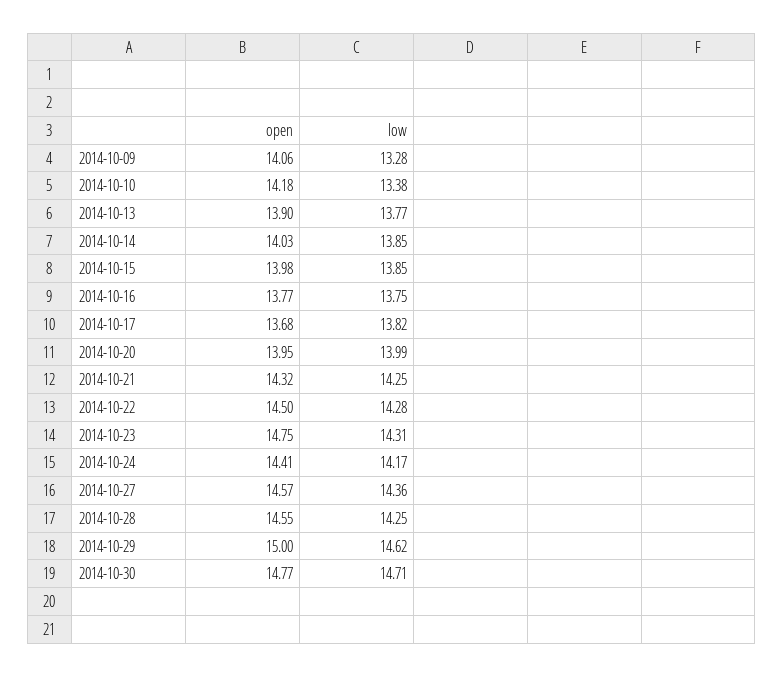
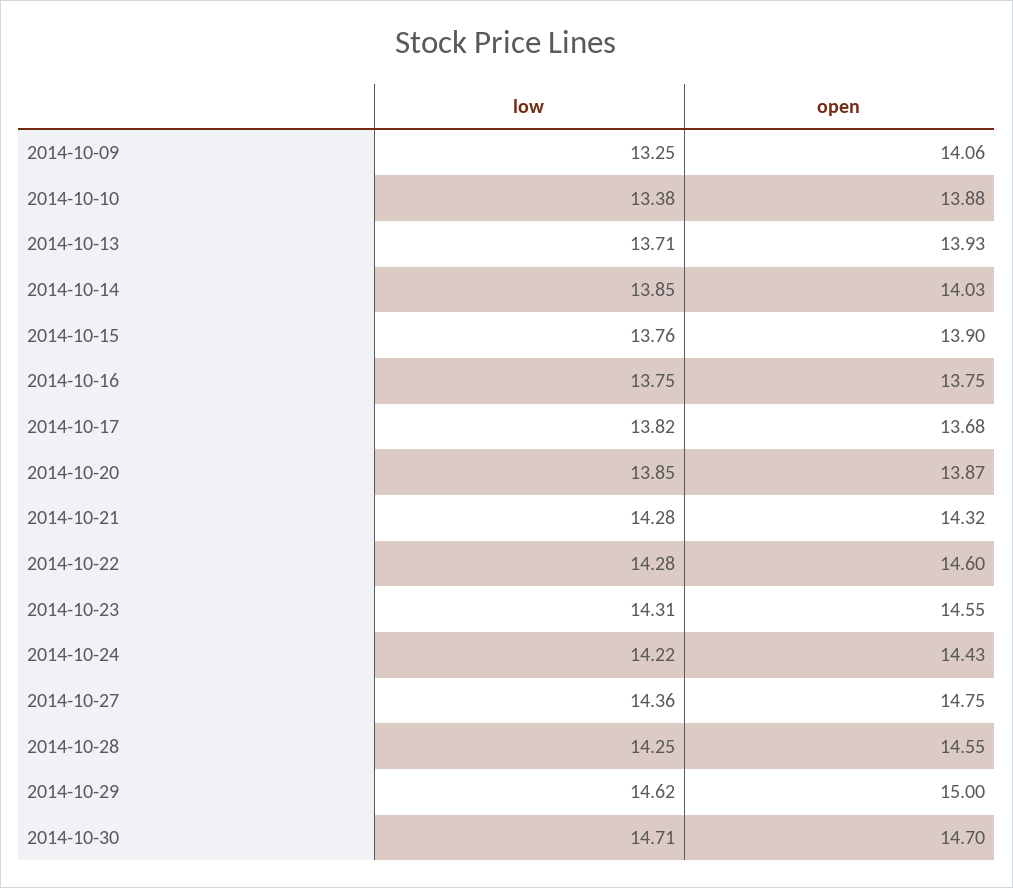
low, 2014-10-09: 13.28 -> 13.25
open, 2014-10-10: 14.18 -> 13.88
open, 2014-10-13: 13.9 -> 13.93
low, 2014-10-13: 13.77 -> 13.71
open, 2014-10-15: 13.98 -> 13.9
low, 2014-10-15: 13.85 -> 13.76
open, 2014-10-16: 13.77 -> 13.75
open, 2014-10-20: 13.95 -> 13.87
low, 2014-10-20: 13.99 -> 13.85
low, 2014-10-21: 14.25 -> 14.28
open, 2014-10-22: 14.5 -> 14.6
open, 2014-10-23: 14.75 -> 14.55
open, 2014-10-24: 14.41 -> 14.43
low, 2014-10-24: 14.17 -> 14.22
open, 2014-10-27: 14.57 -> 14.75
open, 2014-10-30: 14.77 -> 14.7

